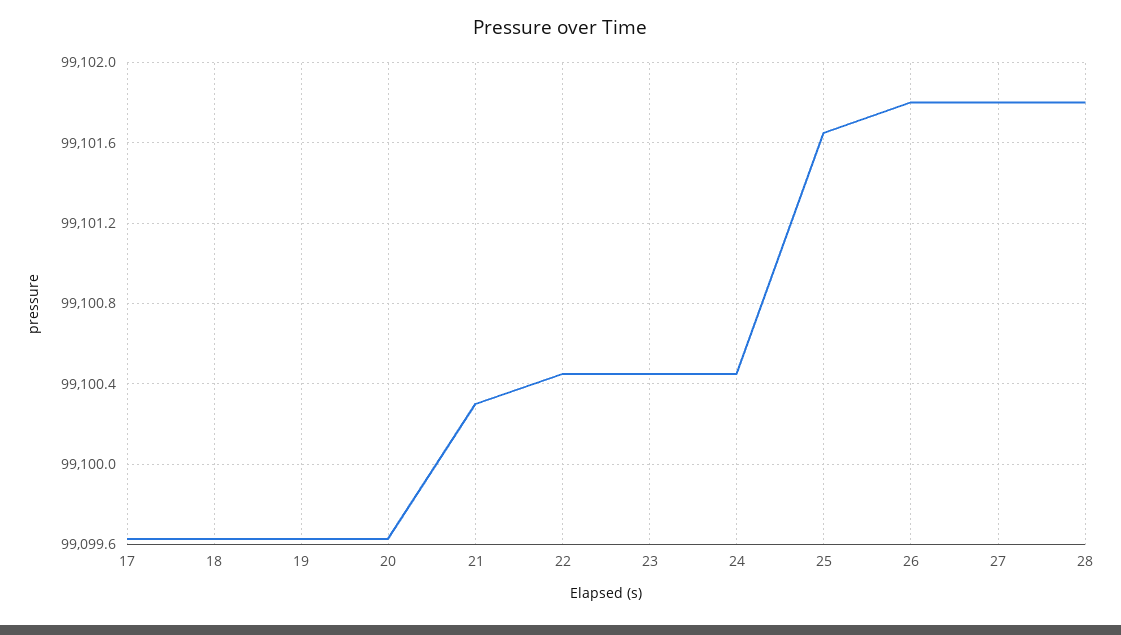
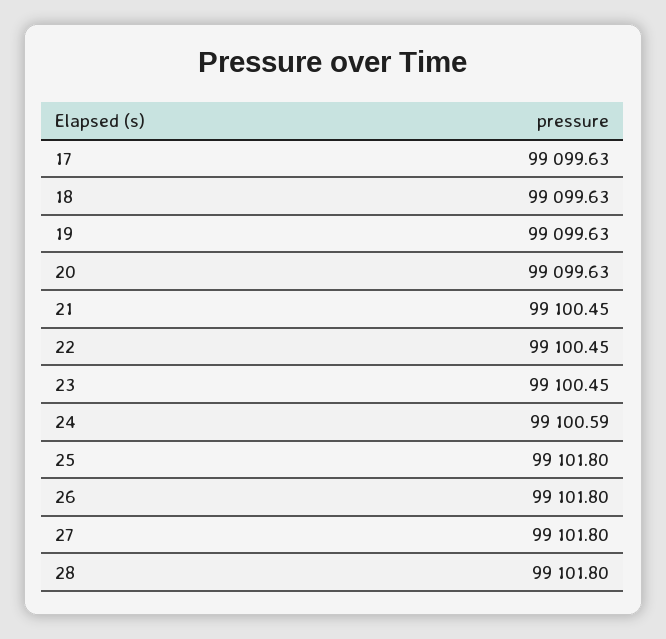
21: 99100.3 -> 99100.45
24: 99100.45 -> 99100.59
25: 99101.65 -> 99101.8

